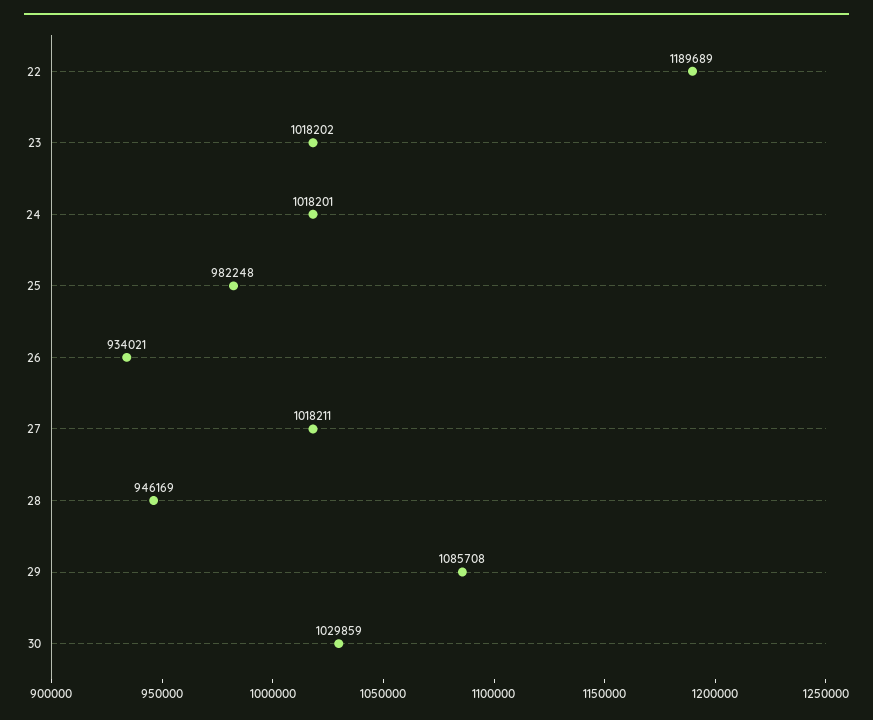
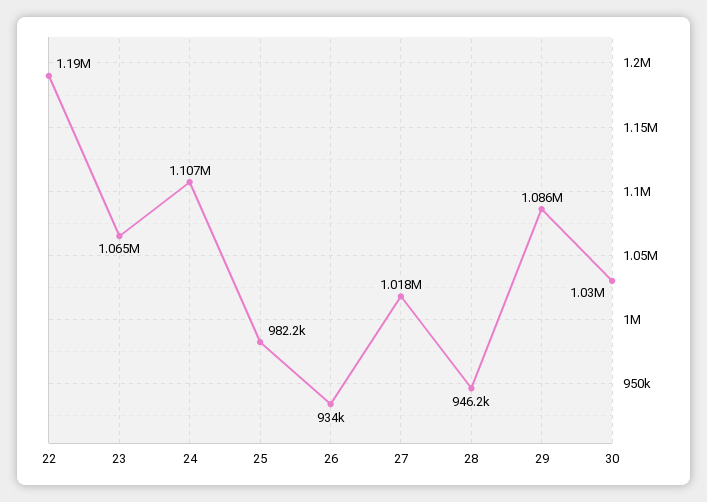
23: 1018202 -> 1065000
24: 1018201 -> 1107000

